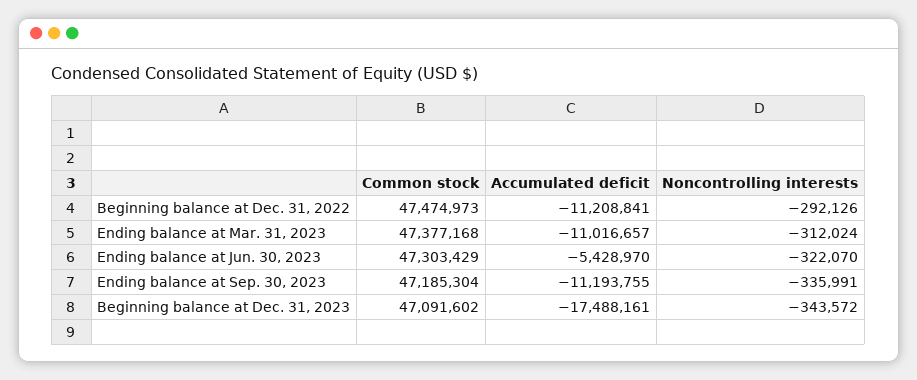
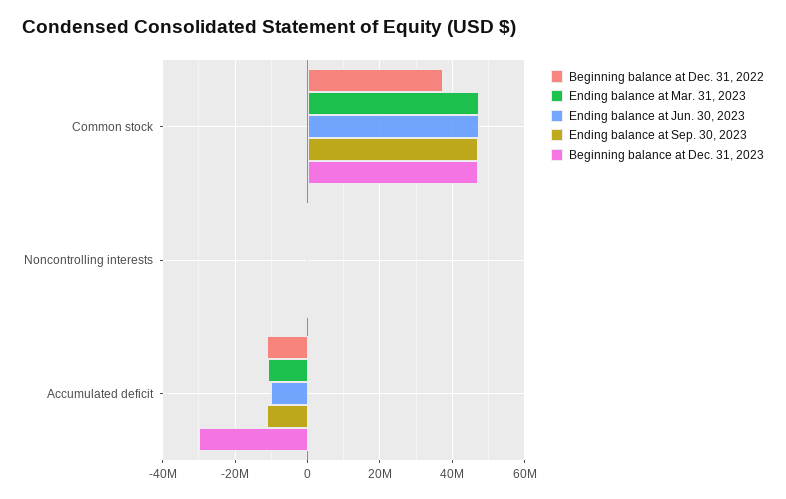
Beginning balance at Dec. 31, 2022, Common stock: 47474973 -> 38000000
Ending balance at Jun. 30, 2023, Accumulated deficit: -5428970 -> -10000000
Beginning balance at Dec. 31, 2023, Accumulated deficit: -17488161 -> -30000000

